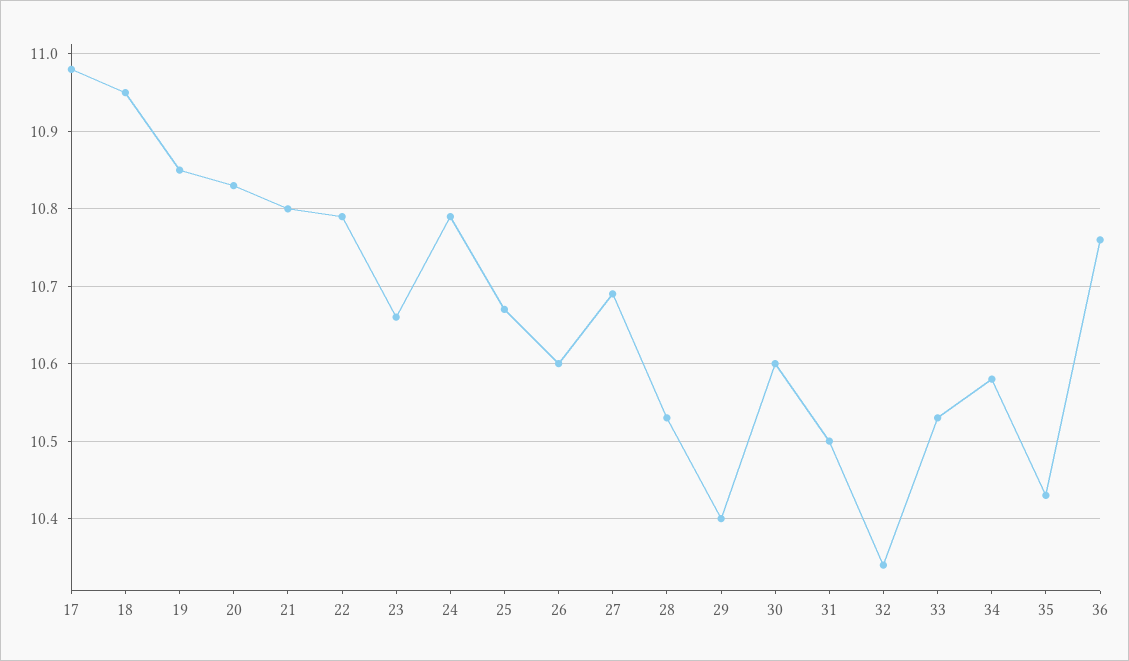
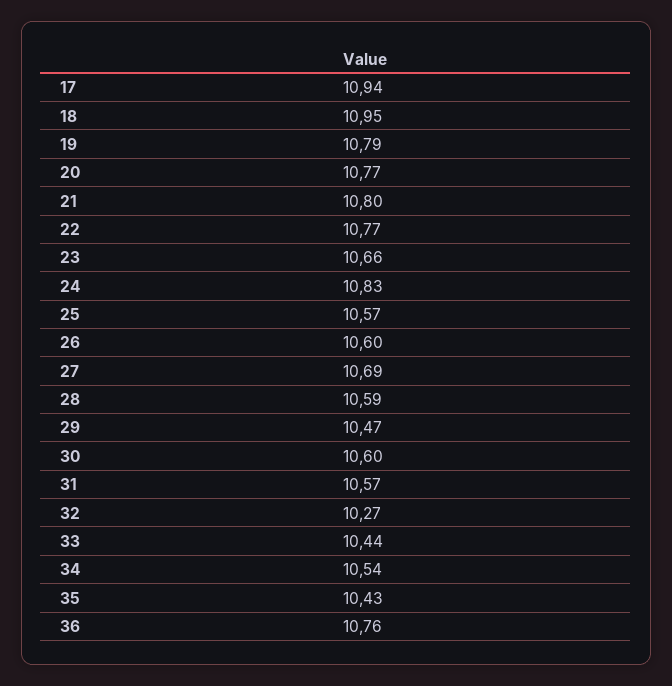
17: 10.98 -> 10.94
19: 10.85 -> 10.79
20: 10.83 -> 10.77
22: 10.79 -> 10.77
24: 10.79 -> 10.83
25: 10.67 -> 10.57
28: 10.53 -> 10.59
29: 10.4 -> 10.47
31: 10.5 -> 10.57
32: 10.34 -> 10.27
33: 10.53 -> 10.44
34: 10.58 -> 10.54

